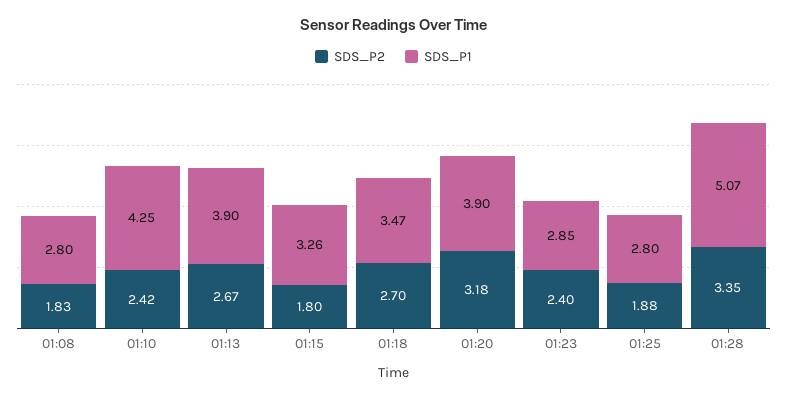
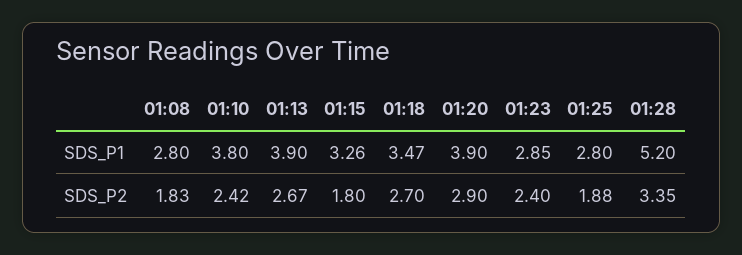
SDS_P1, 01:10: 4.25 -> 3.8
SDS_P2, 01:20: 3.18 -> 2.9
SDS_P1, 01:28: 5.07 -> 5.2

